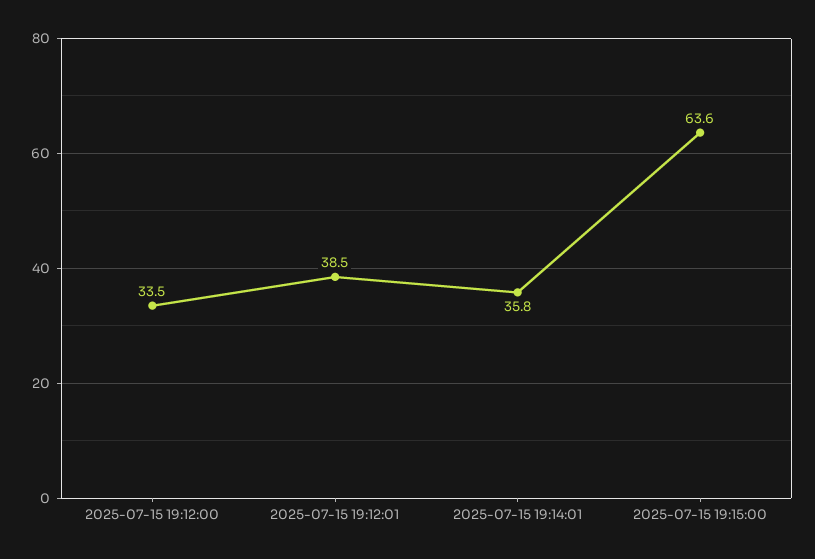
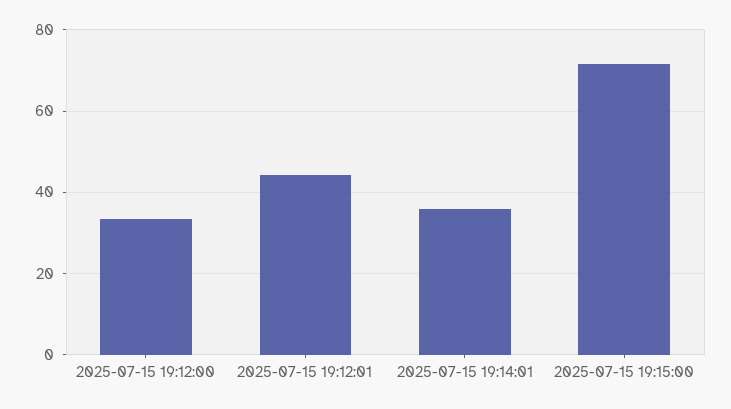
2025-07-15 19:12:01: 38.5 -> 44
2025-07-15 19:15:00: 63.6 -> 72

